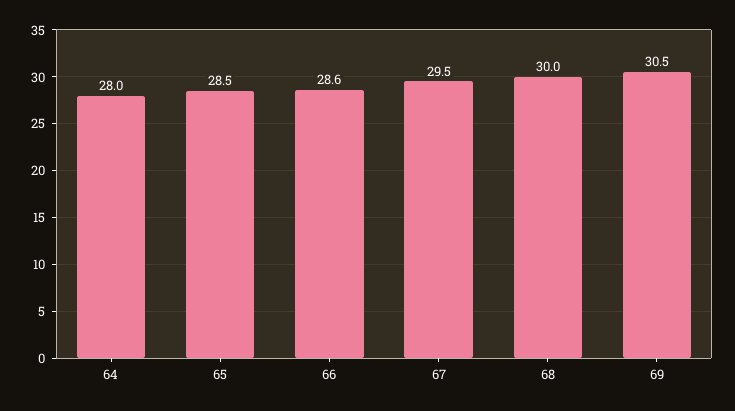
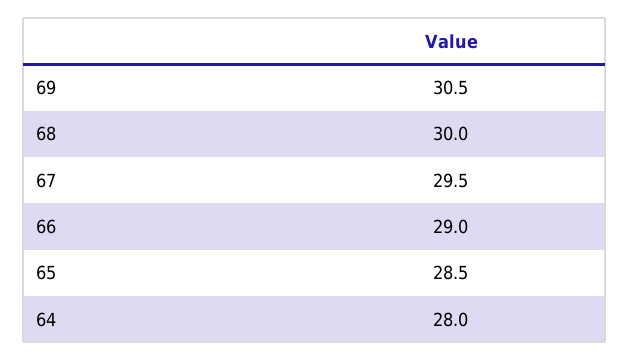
66: 28.6 -> 29

